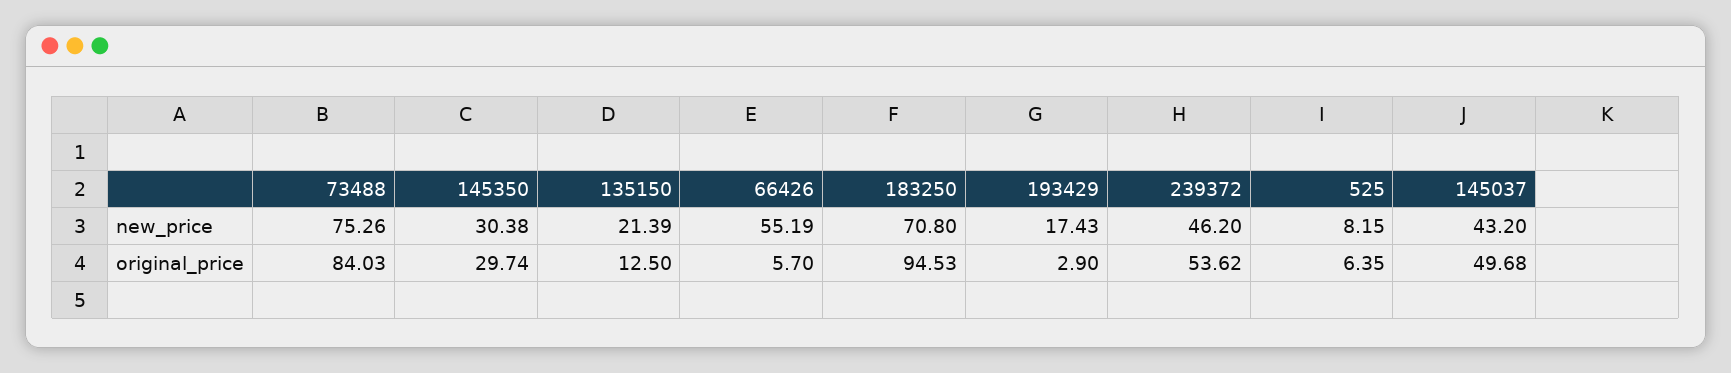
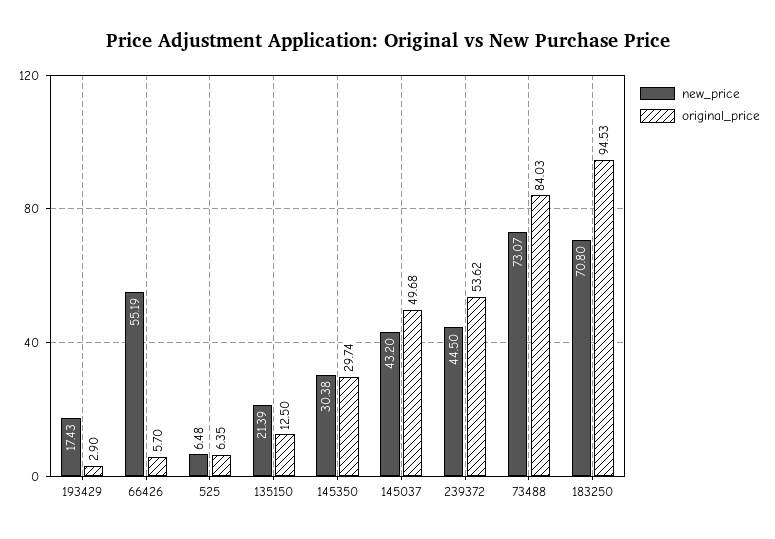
new_price, 73488: 75.26 -> 73.07
new_price, 239372: 46.2 -> 44.5
new_price, 525: 8.15 -> 6.48

